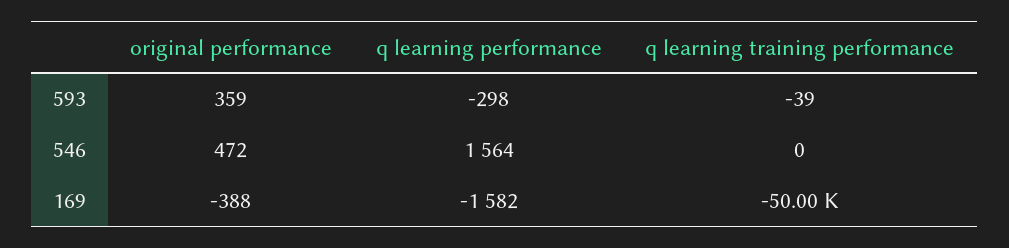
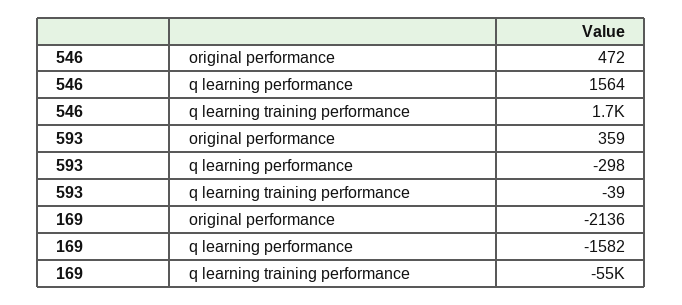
q learning training performance, 546: 0 -> 1700
original performance, 169: -388 -> -2136
q learning training performance, 169: -50000 -> -55000

